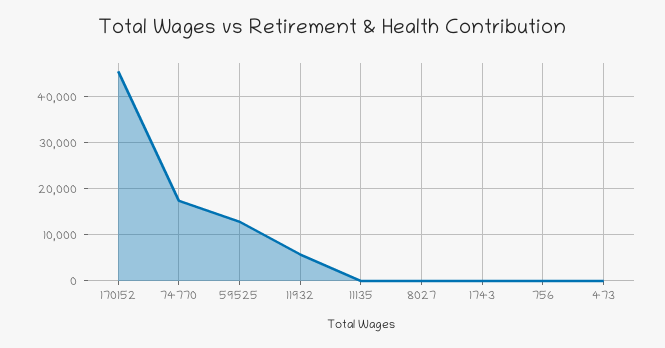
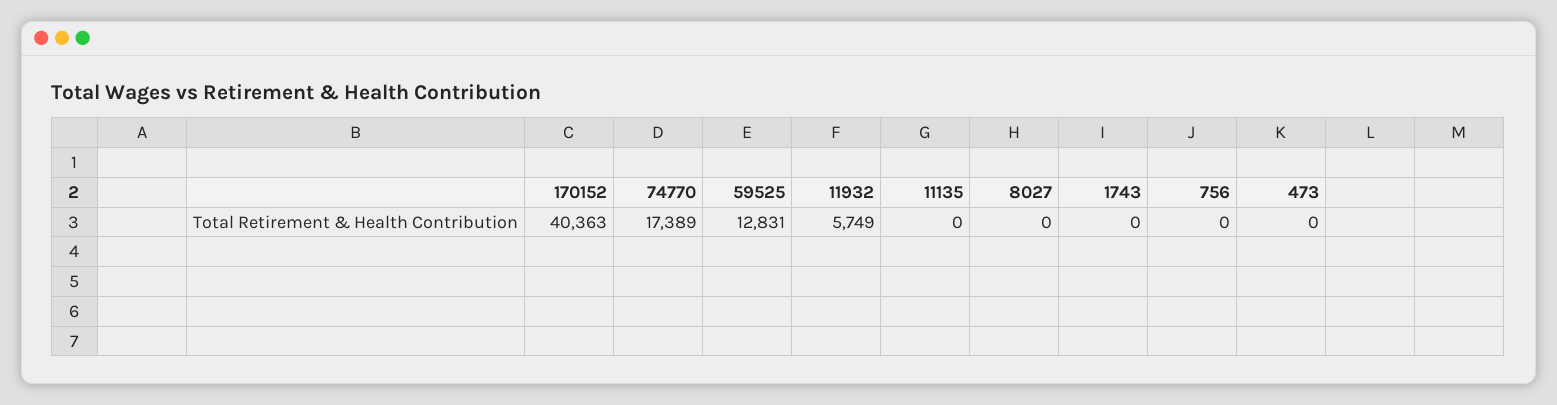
170152: 46000 -> 40363

